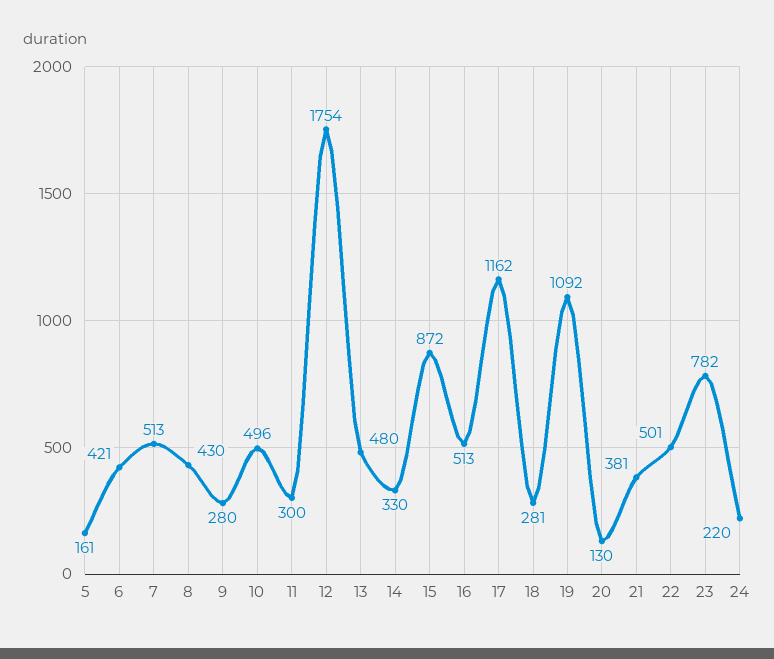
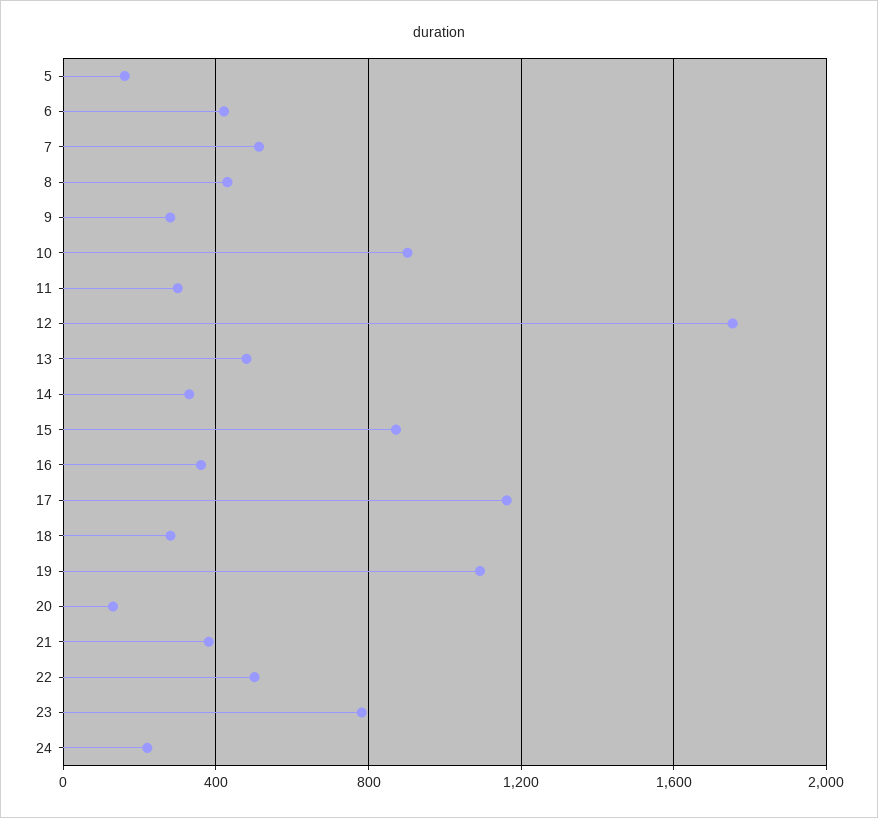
10: 496 -> 900
16: 513 -> 350

